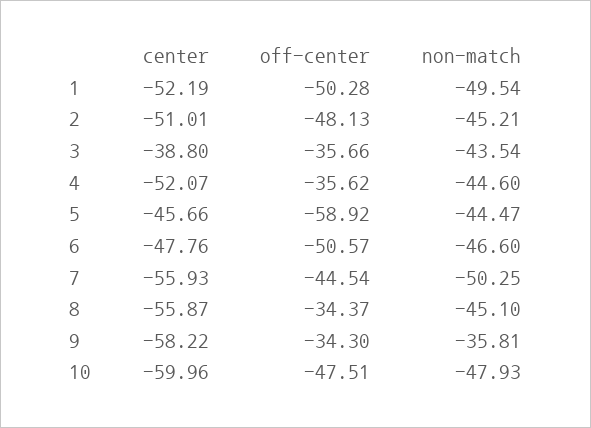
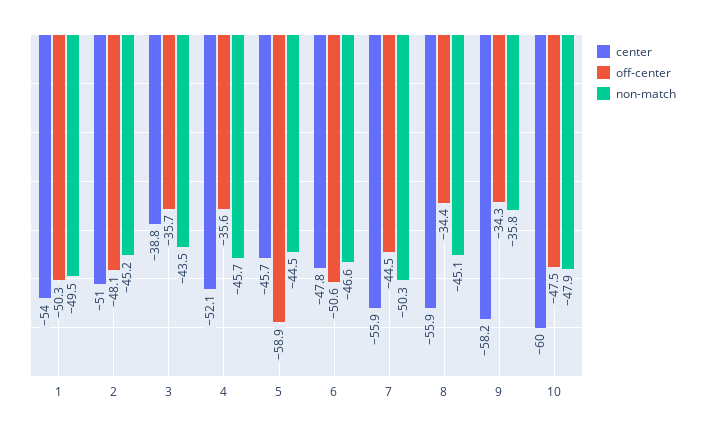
center, 1: -52.19 -> -54
non-match, 4: -44.6 -> -45.7

